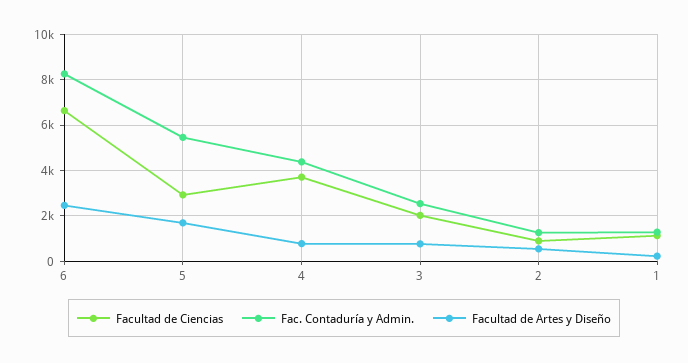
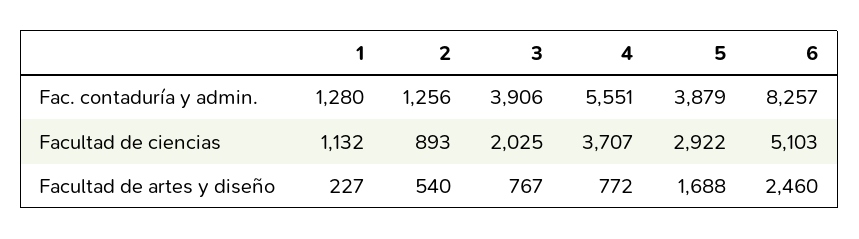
Facultad de Ciencias, 6: 6500 -> 5103
Fac. Contaduría y Admin., 5: 5500 -> 3879
Fac. Contaduría y Admin., 4: 4500 -> 5551
Fac. Contaduría y Admin., 3: 2500 -> 3906

